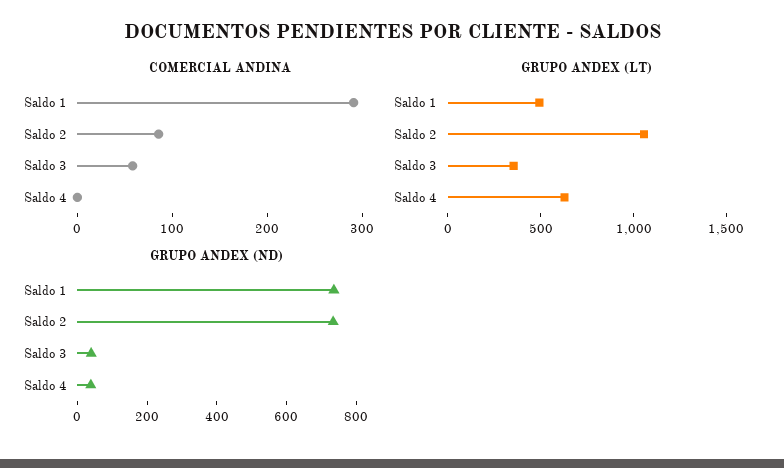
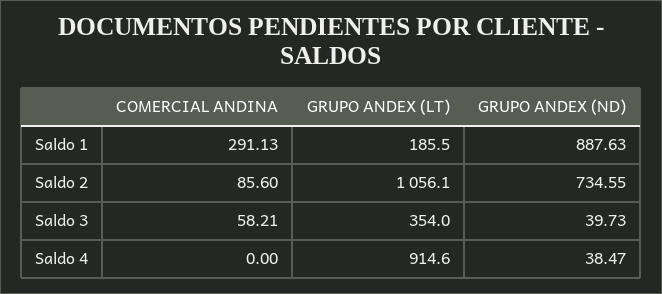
GRUPO ANDEX (LT), Saldo 1: 500 -> 185.5
GRUPO ANDEX (LT), Saldo 4: 600 -> 914.6
GRUPO ANDEX (ND), Saldo 1: 750 -> 887.63

